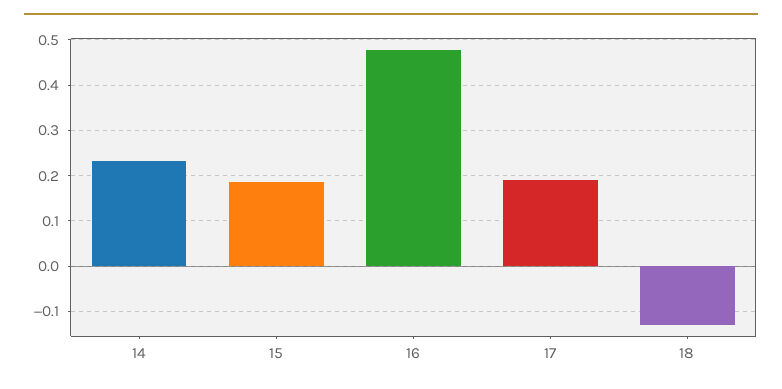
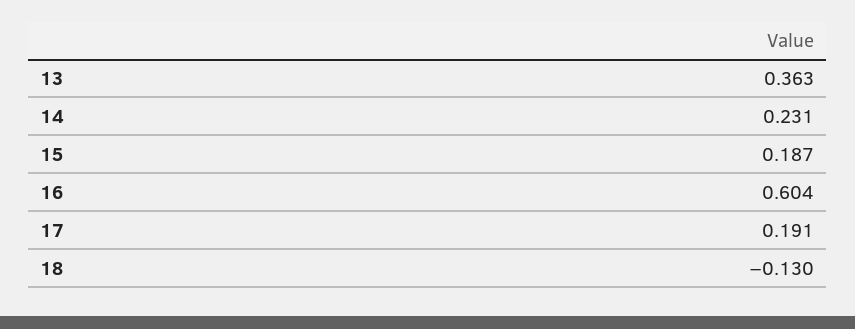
16: 0.48 -> 0.604
13: none -> 0.363

